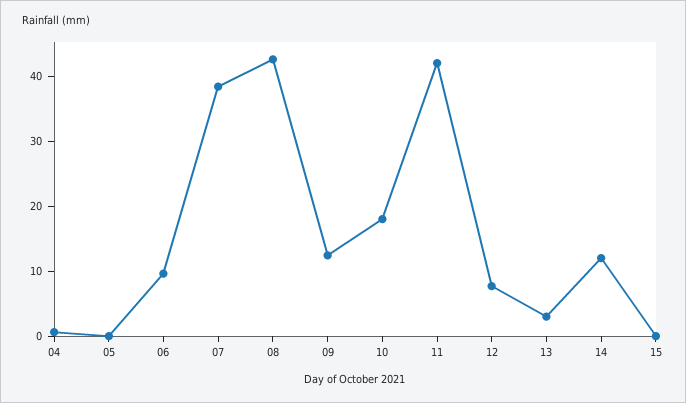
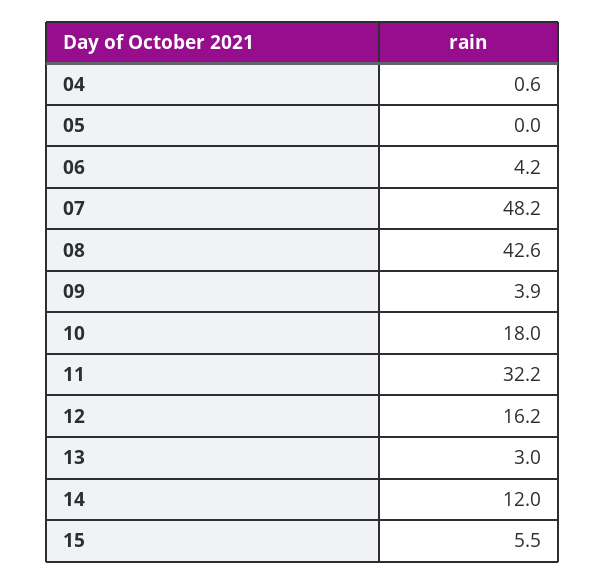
06: 10 -> 4.2
07: 38 -> 48.2
09: 12 -> 3.9
11: 42 -> 32.2
12: 8 -> 16.2
15: 0 -> 5.5

